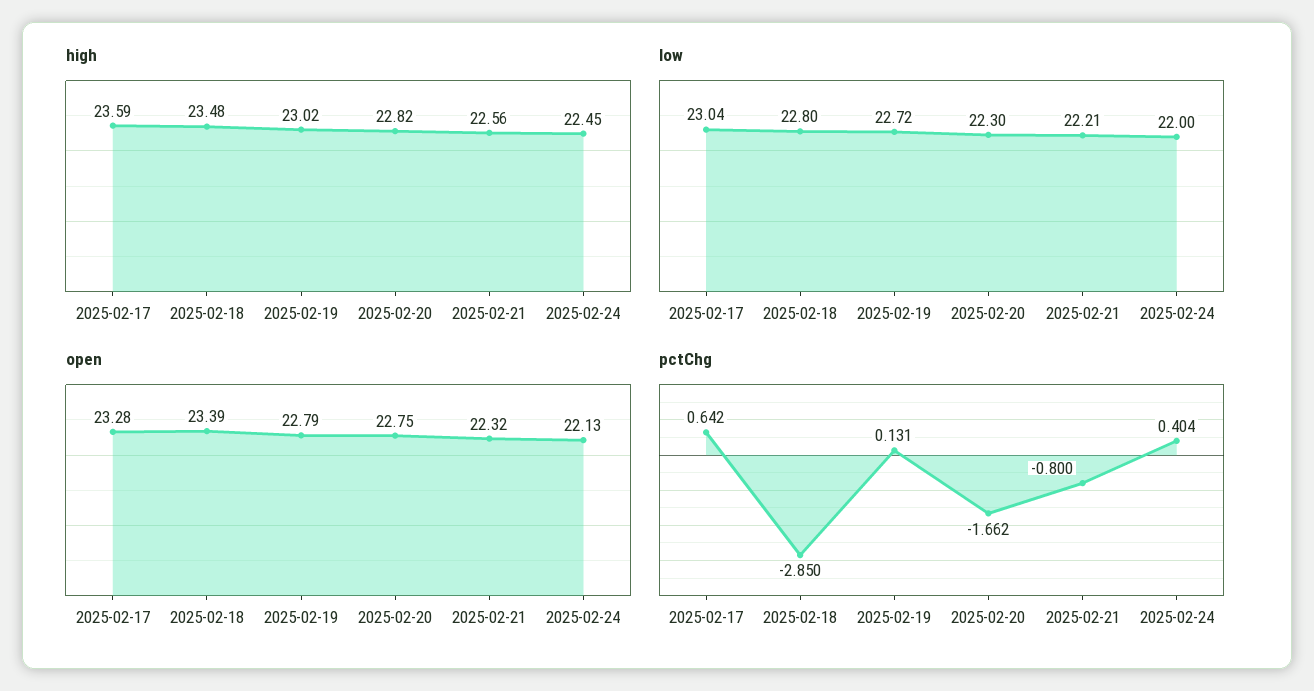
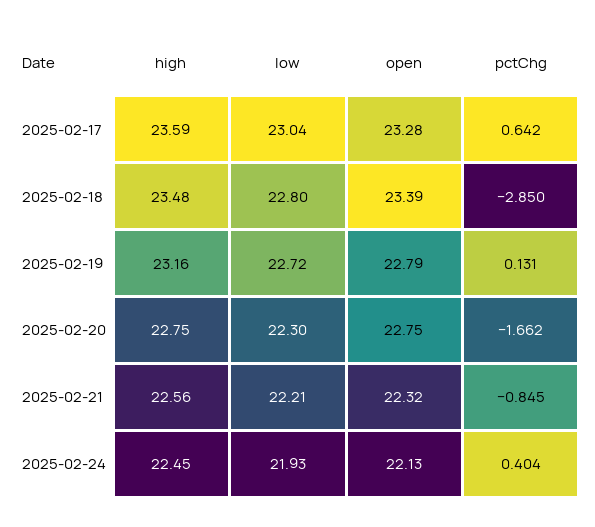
high, 2025-02-19: 23.02 -> 23.16
high, 2025-02-20: 22.82 -> 22.75
low, 2025-02-24: 22 -> 21.93
pctChg, 2025-02-21: -0.8 -> -0.845

